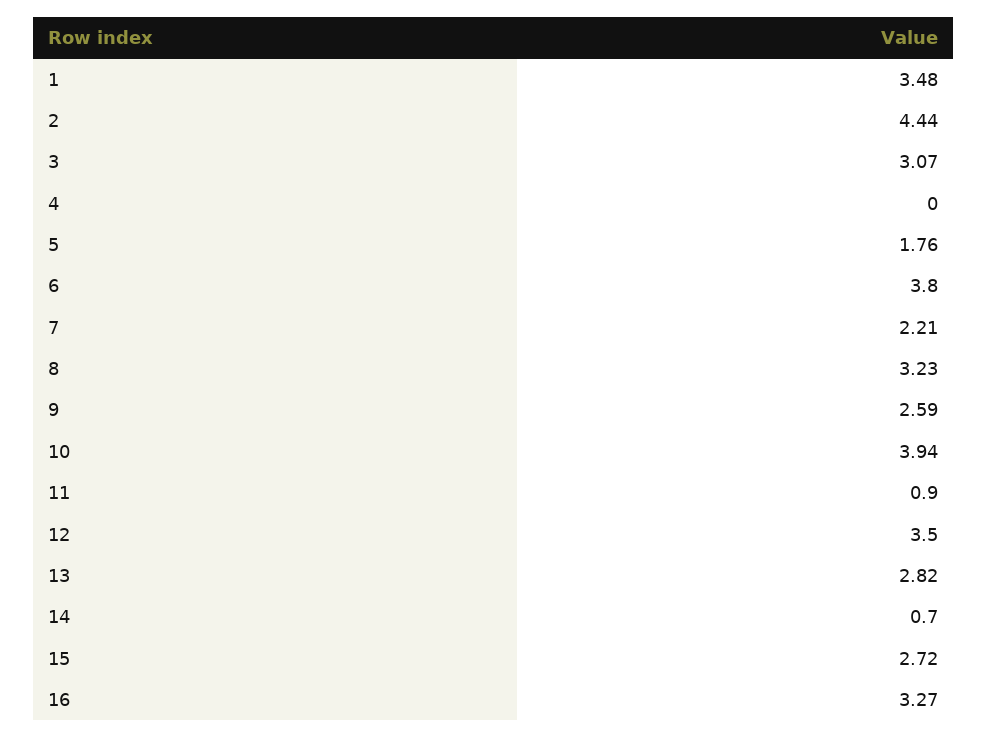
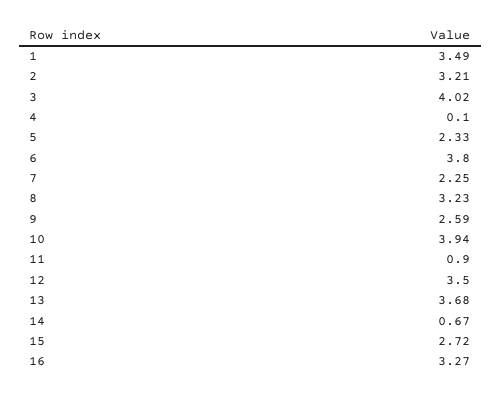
1: 3.48 -> 3.49
2: 4.44 -> 3.21
3: 3.07 -> 4.02
4: 0 -> 0.1
5: 1.76 -> 2.33
7: 2.21 -> 2.25
13: 2.82 -> 3.68
14: 0.7 -> 0.67

